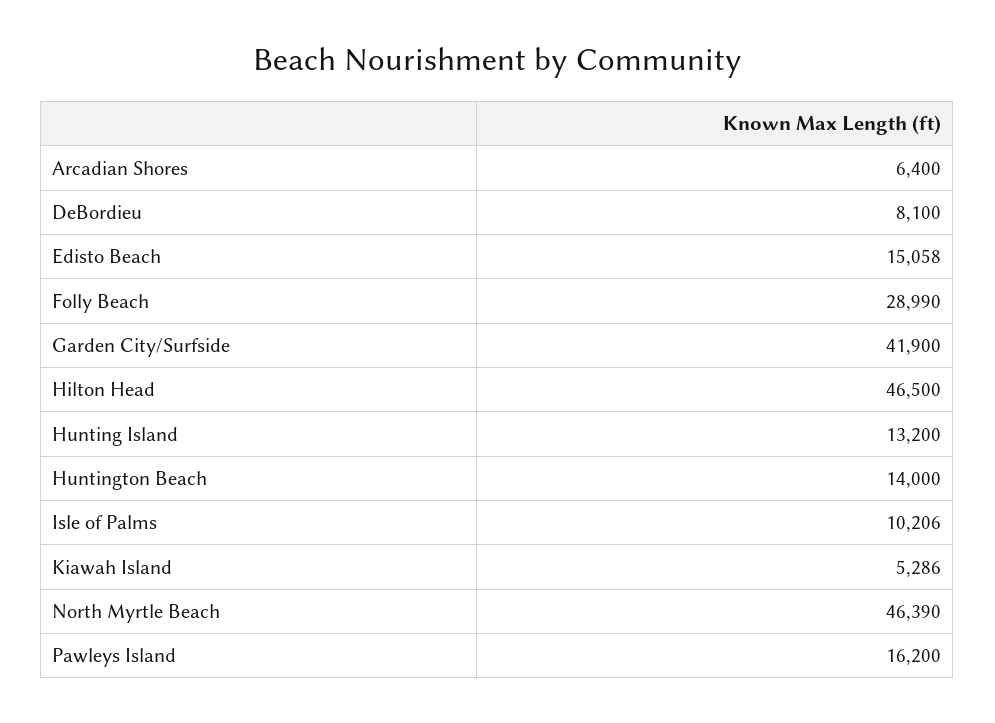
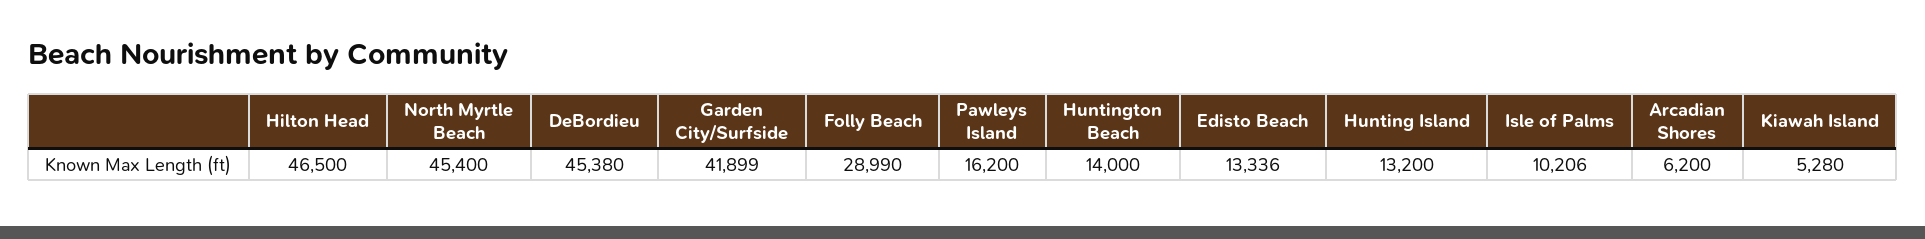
Arcadian Shores: 6400 -> 6200
DeBordieu: 8100 -> 45380
Edisto Beach: 15058 -> 13336
Garden City/Surfside: 41900 -> 41899
Kiawah Island: 5286 -> 5280
North Myrtle Beach: 46390 -> 45400

